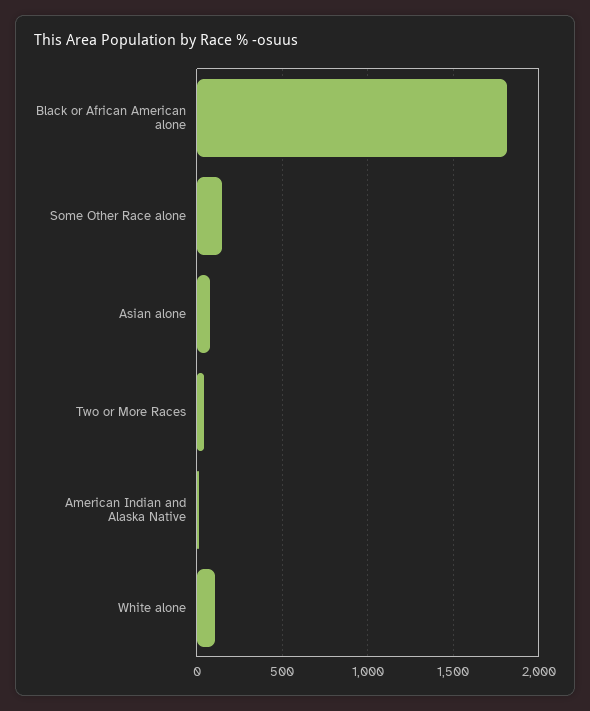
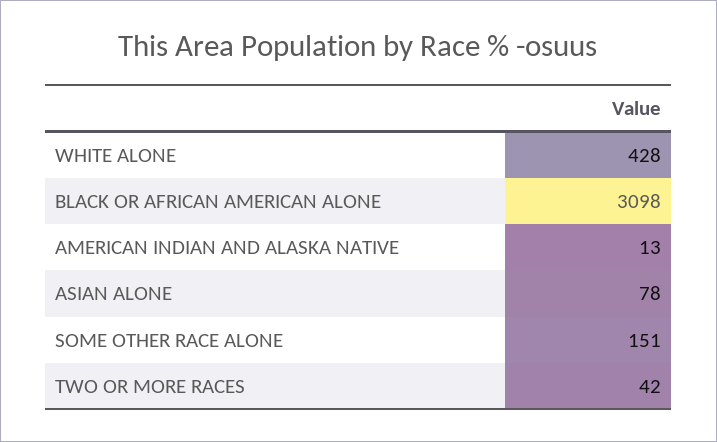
Black or African American alone: 1800 -> 3098
White alone: 100 -> 428

